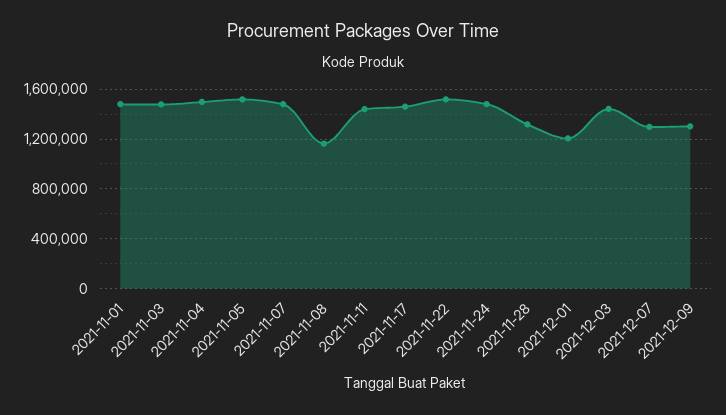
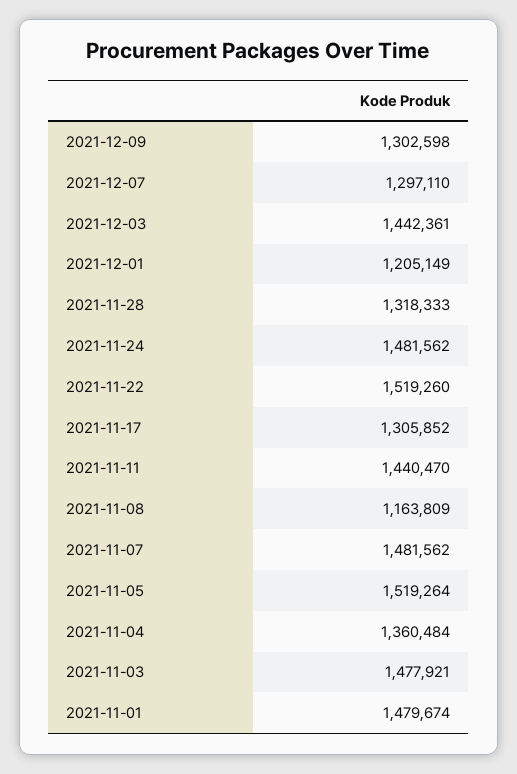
2021-11-04: 1500000 -> 1360484
2021-11-17: 1450000 -> 1305852

